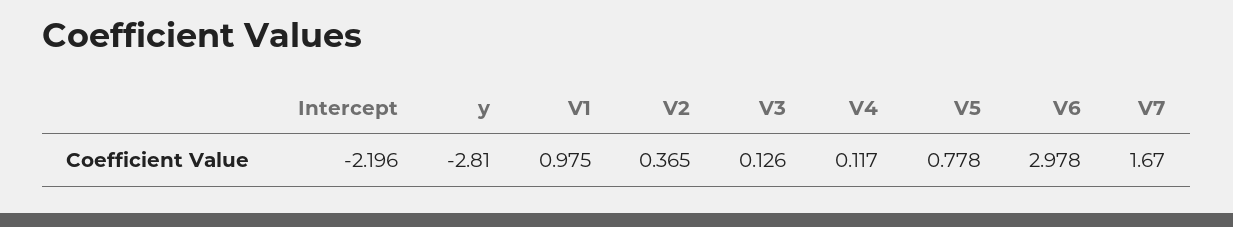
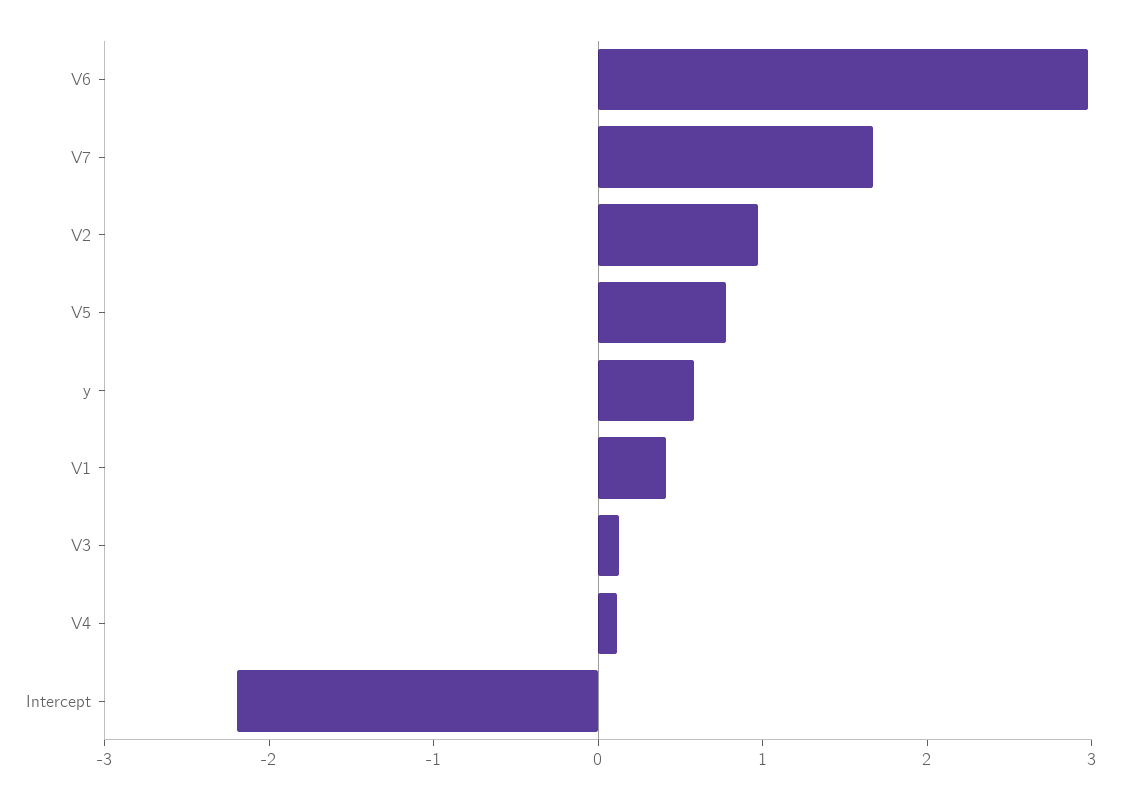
y: -2.81 -> 0.6
V1: 0.975 -> 0.4
V2: 0.365 -> 1

